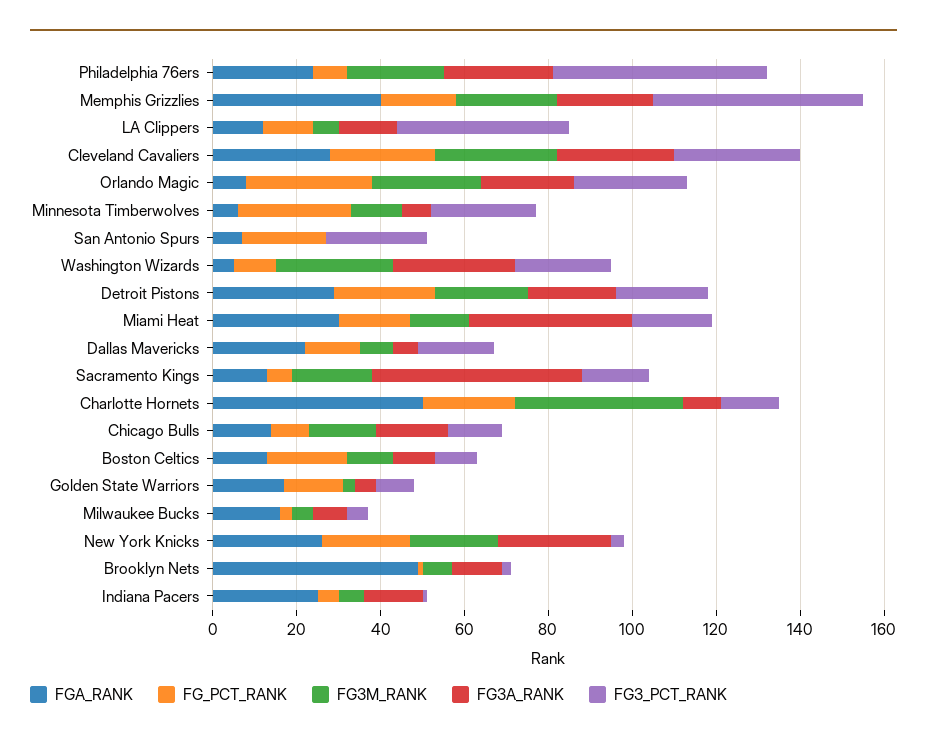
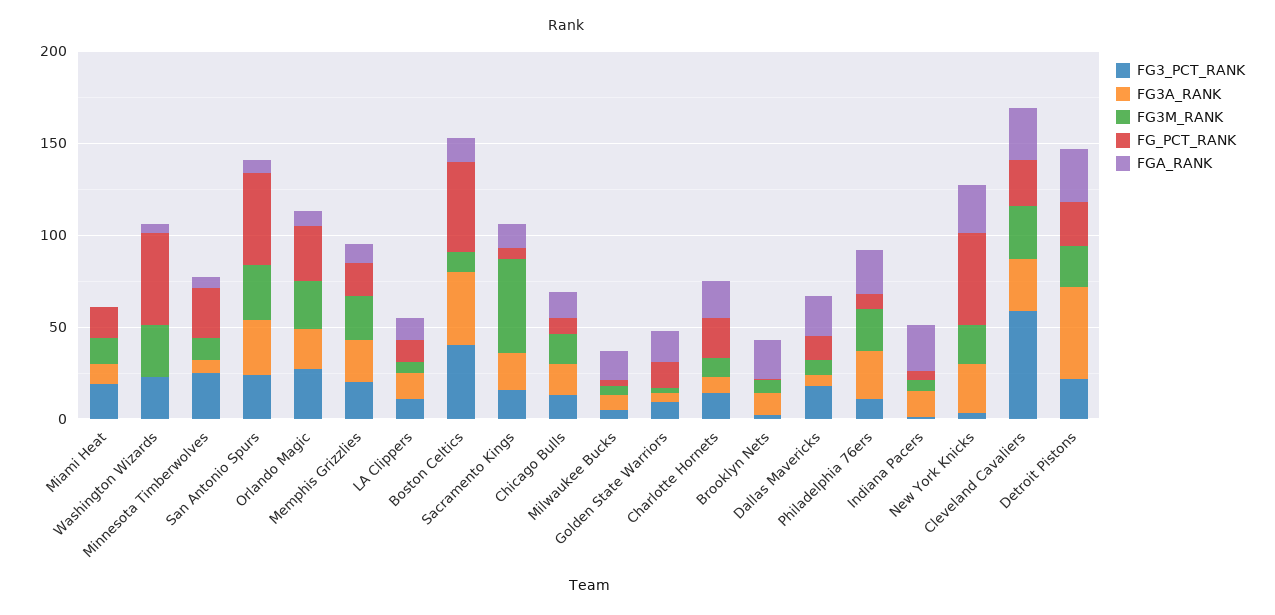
FG3_PCT_RANK, Philadelphia 76ers: 50 -> 10
FGA_RANK, Memphis Grizzlies: 40 -> 10
FG3_PCT_RANK, Memphis Grizzlies: 50 -> 20
FG3_PCT_RANK, LA Clippers: 40 -> 10
FG3_PCT_RANK, Cleveland Cavaliers: 30 -> 60
FG_PCT_RANK, San Antonio Spurs: 20 -> 50
FG3M_RANK, San Antonio Spurs: 0 -> 30
FG3A_RANK, San Antonio Spurs: 0 -> 30
FG_PCT_RANK, Washington Wizards: 10 -> 50
FG3A_RANK, Washington Wizards: 30 -> 0
FG3A_RANK, Detroit Pistons: 20 -> 50
FGA_RANK, Miami Heat: 30 -> 0
FG3A_RANK, Miami Heat: 40 -> 10
FG3M_RANK, Sacramento Kings: 20 -> 50
FG3A_RANK, Sacramento Kings: 50 -> 20
FGA_RANK, Charlotte Hornets: 50 -> 20
FG3M_RANK, Charlotte Hornets: 40 -> 10
FG_PCT_RANK, Boston Celtics: 20 -> 50
FG3A_RANK, Boston Celtics: 10 -> 40
FG3_PCT_RANK, Boston Celtics: 10 -> 40
FG_PCT_RANK, New York Knicks: 20 -> 50
FGA_RANK, Brooklyn Nets: 50 -> 20

